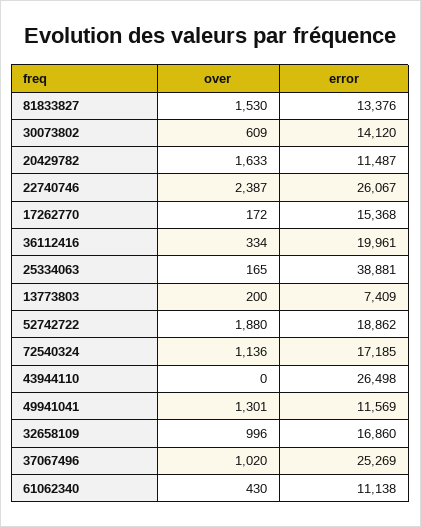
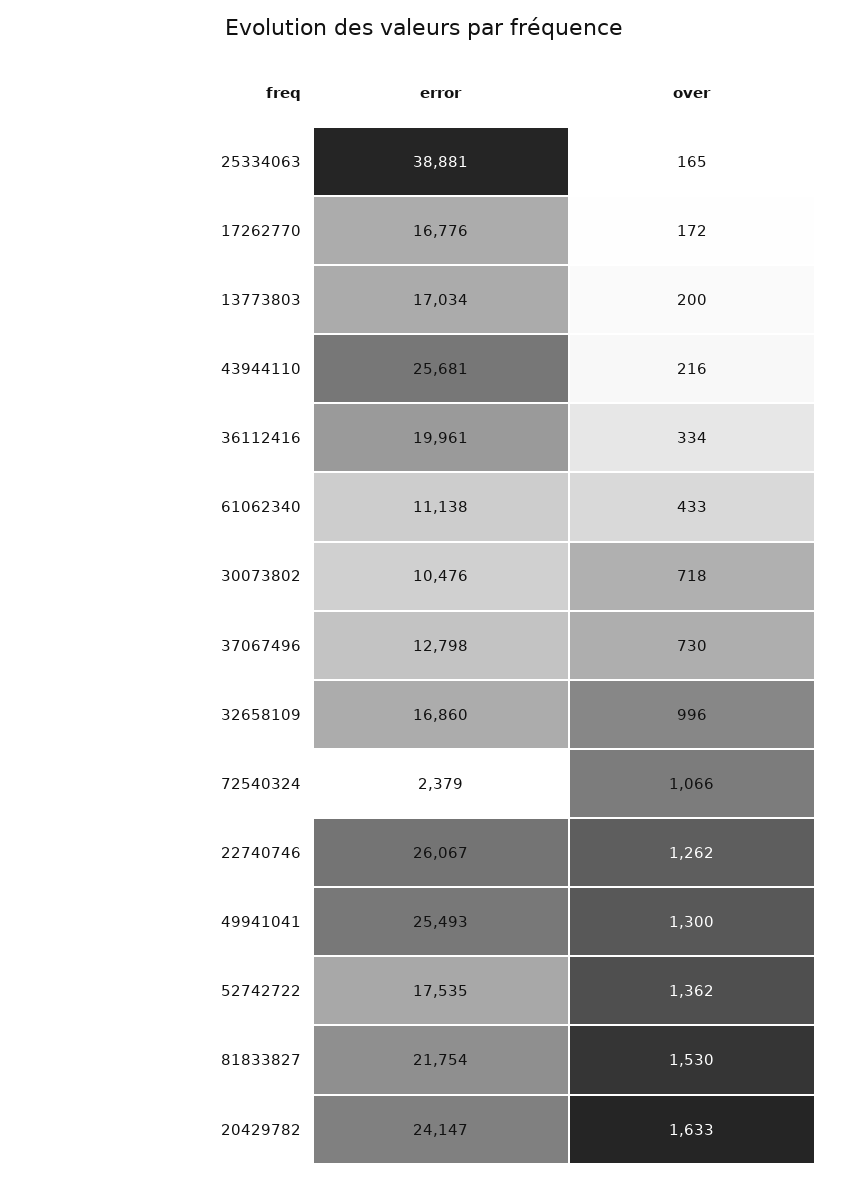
error, 81833827: 13376 -> 21754
over, 30073802: 609 -> 718
error, 30073802: 14120 -> 10476
error, 20429782: 11487 -> 24147
over, 22740746: 2387 -> 1262
error, 17262770: 15368 -> 16776
error, 13773803: 7409 -> 17034
over, 52742722: 1880 -> 1362
error, 52742722: 18862 -> 17535
over, 72540324: 1136 -> 1066
error, 72540324: 17185 -> 2379
over, 43944110: 0 -> 216
error, 43944110: 26498 -> 25681
over, 49941041: 1301 -> 1300
error, 49941041: 11569 -> 25493
over, 37067496: 1020 -> 730
error, 37067496: 25269 -> 12798
over, 61062340: 430 -> 433

